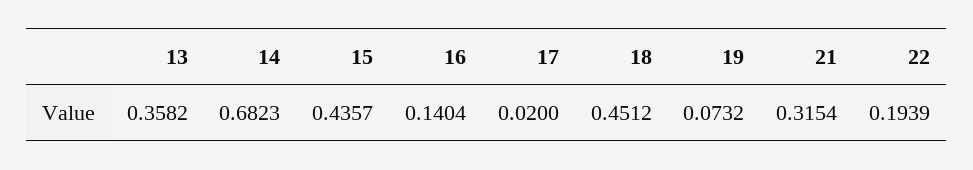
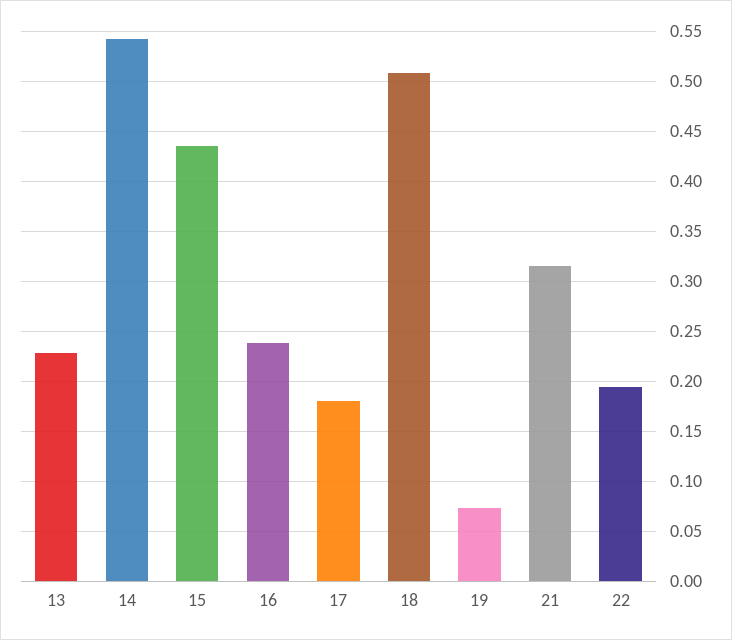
13: 0.3582 -> 0.23
14: 0.6823 -> 0.54
16: 0.1404 -> 0.24
17: 0.02 -> 0.18
18: 0.4512 -> 0.51

